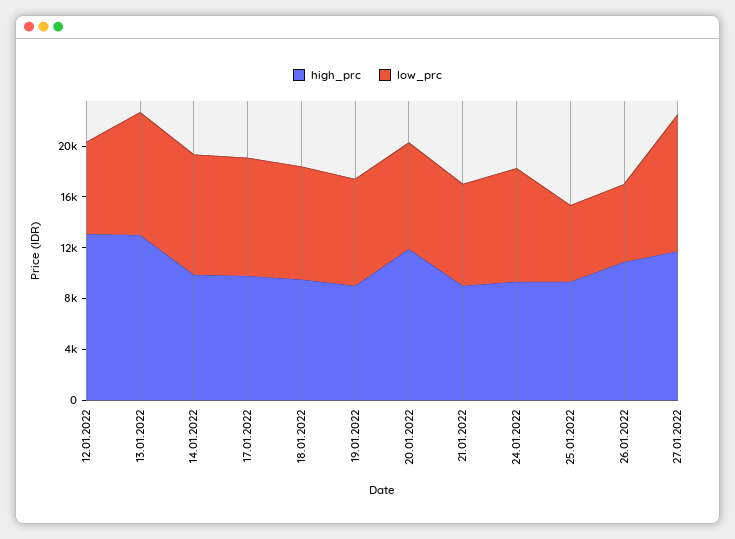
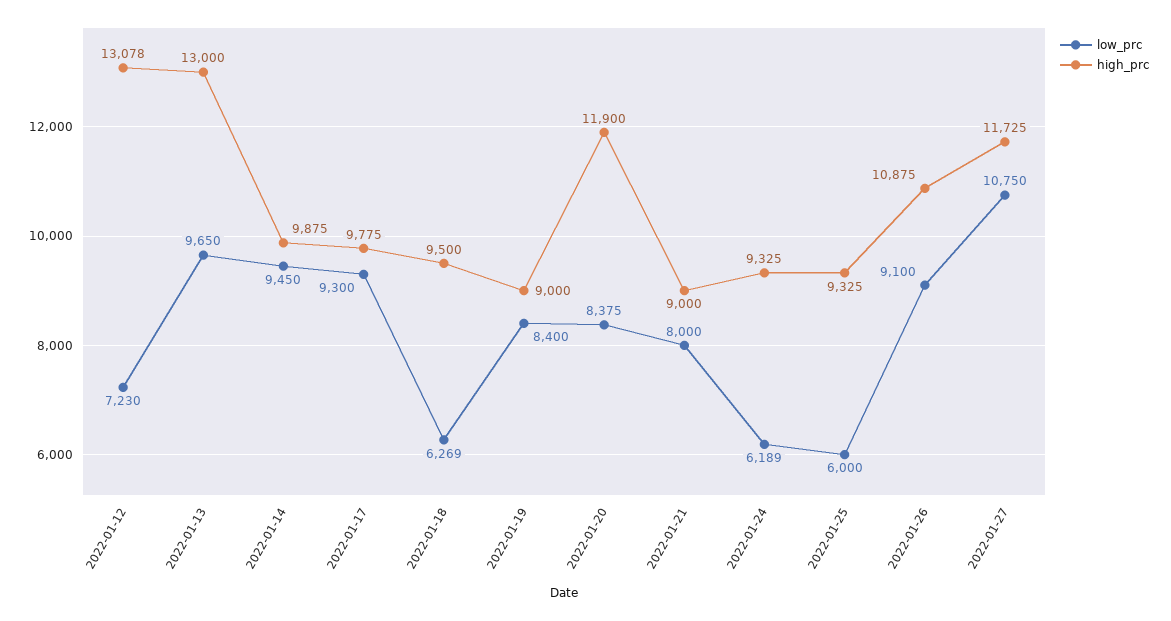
low_prc, 18.01.2022: 9000 -> 6269
low_prc, 24.01.2022: 9000 -> 6189
low_prc, 26.01.2022: 6000 -> 9100

